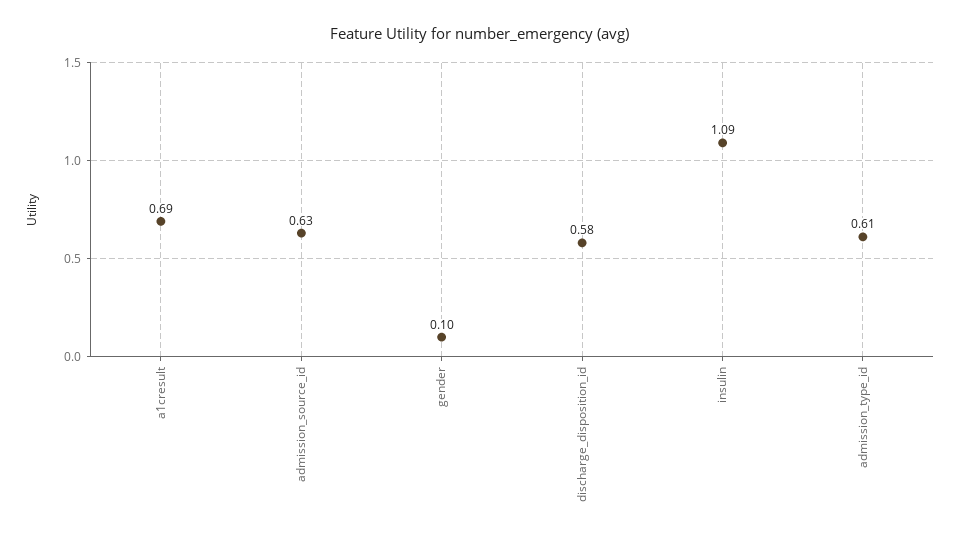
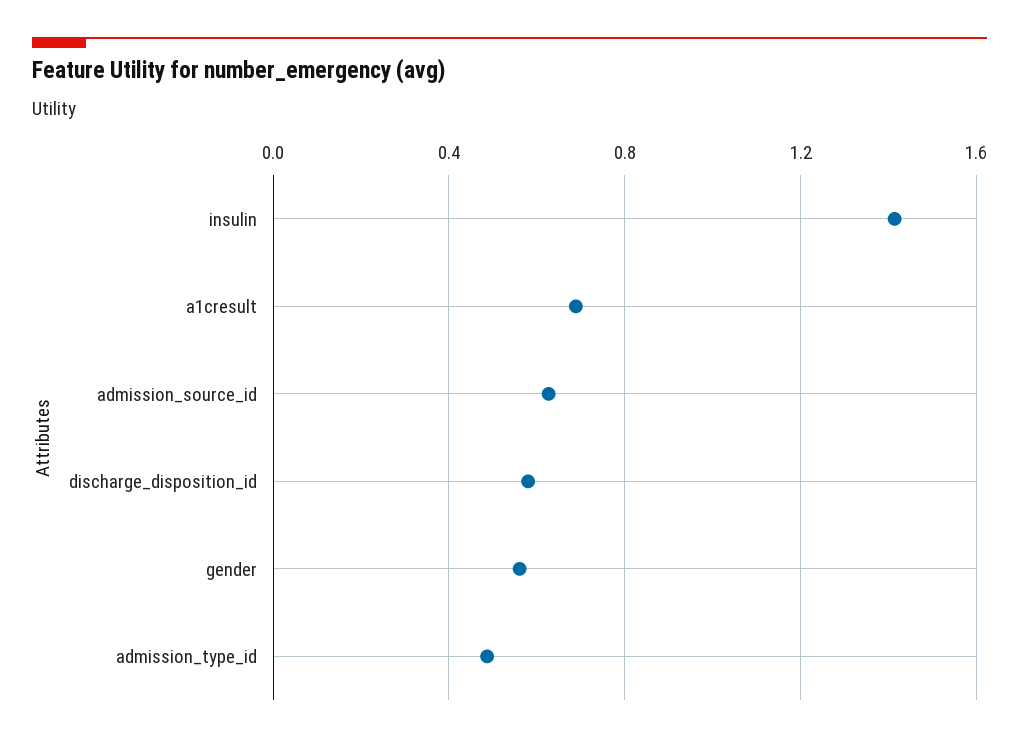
gender: 0.1 -> 0.55
insulin: 1.09 -> 1.4
admission_type_id: 0.61 -> 0.5

